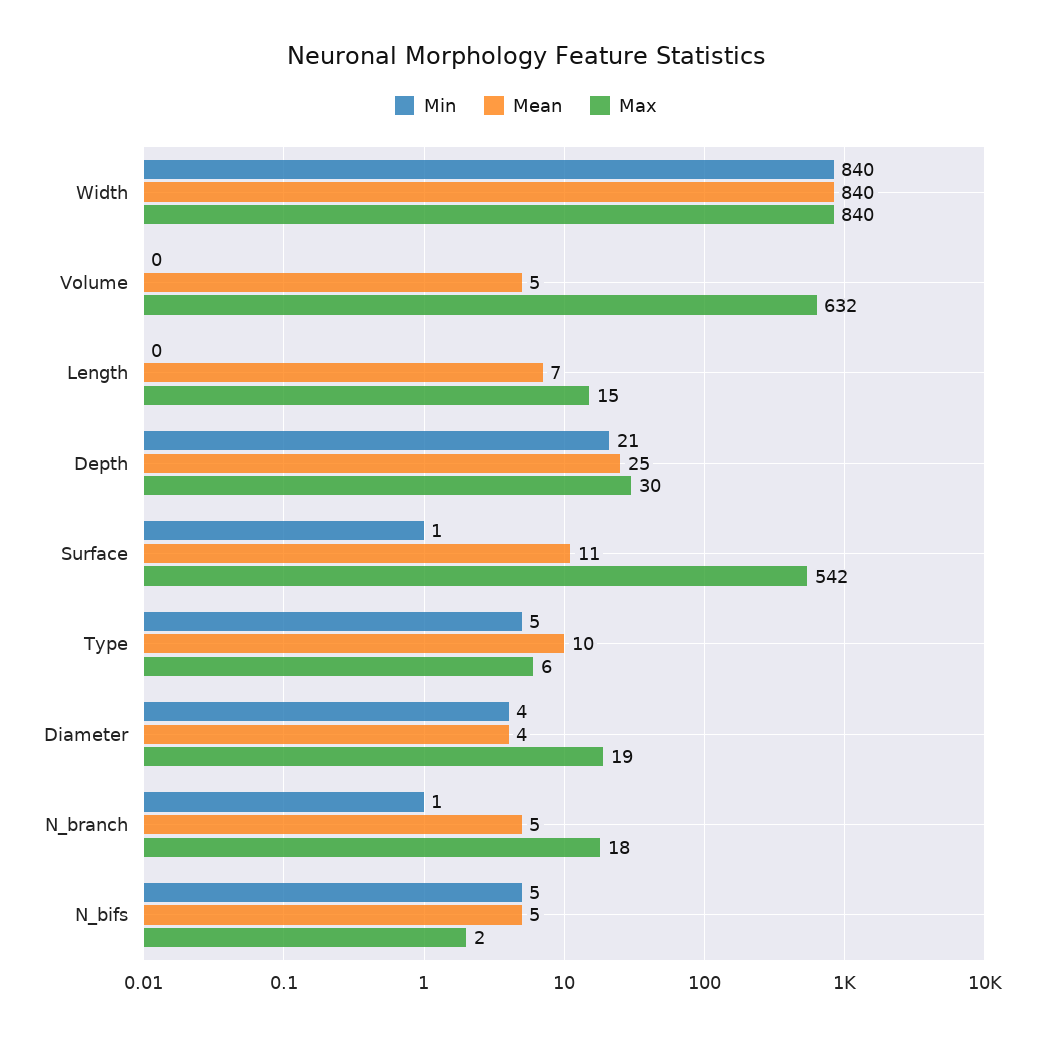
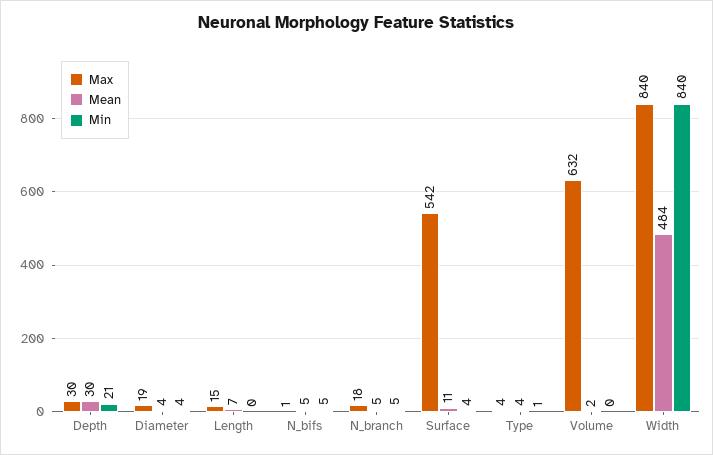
Mean, Width: 840 -> 484
Mean, Volume: 5 -> 2
Mean, Depth: 25 -> 30
Min, Surface: 1 -> 4
Min, Type: 5 -> 1
Mean, Type: 10 -> 4
Max, Type: 6 -> 4
Min, N_branch: 1 -> 5
Max, N_bifs: 2 -> 1

